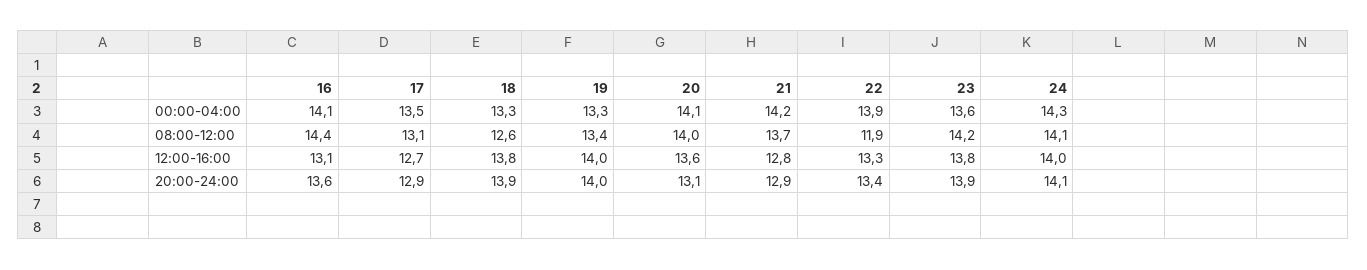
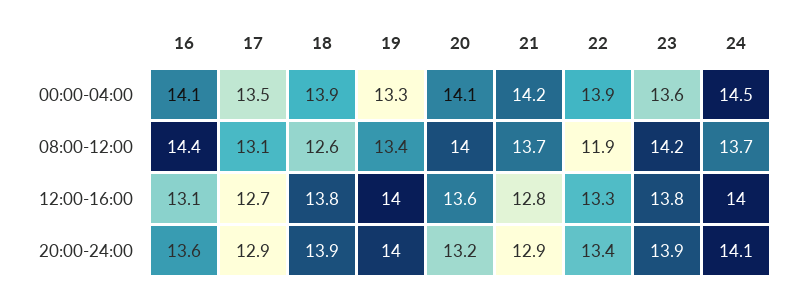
18, 00:00-04:00: 13.3 -> 13.9
24, 00:00-04:00: 14.3 -> 14.5
24, 08:00-12:00: 14.1 -> 13.7
20, 20:00-24:00: 13.1 -> 13.2

